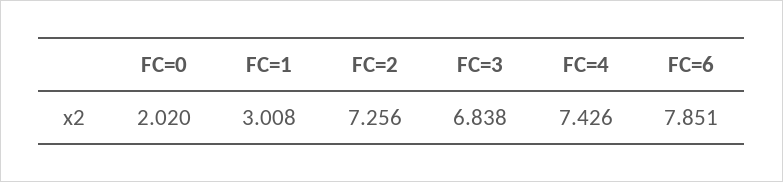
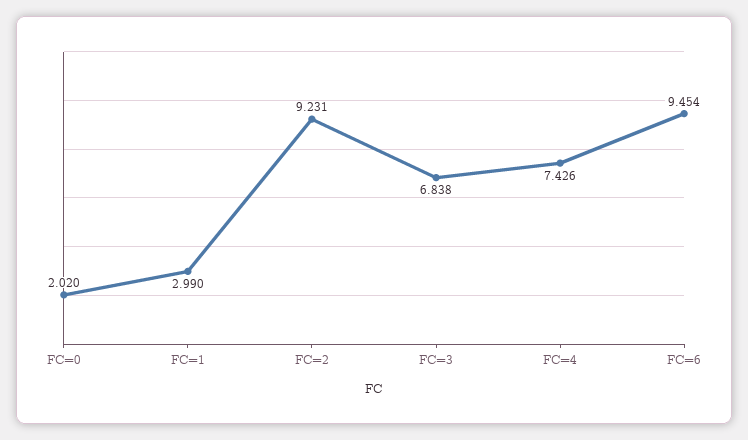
FC=1: 3.008 -> 2.99
FC=2: 7.256 -> 9.231
FC=6: 7.851 -> 9.454

